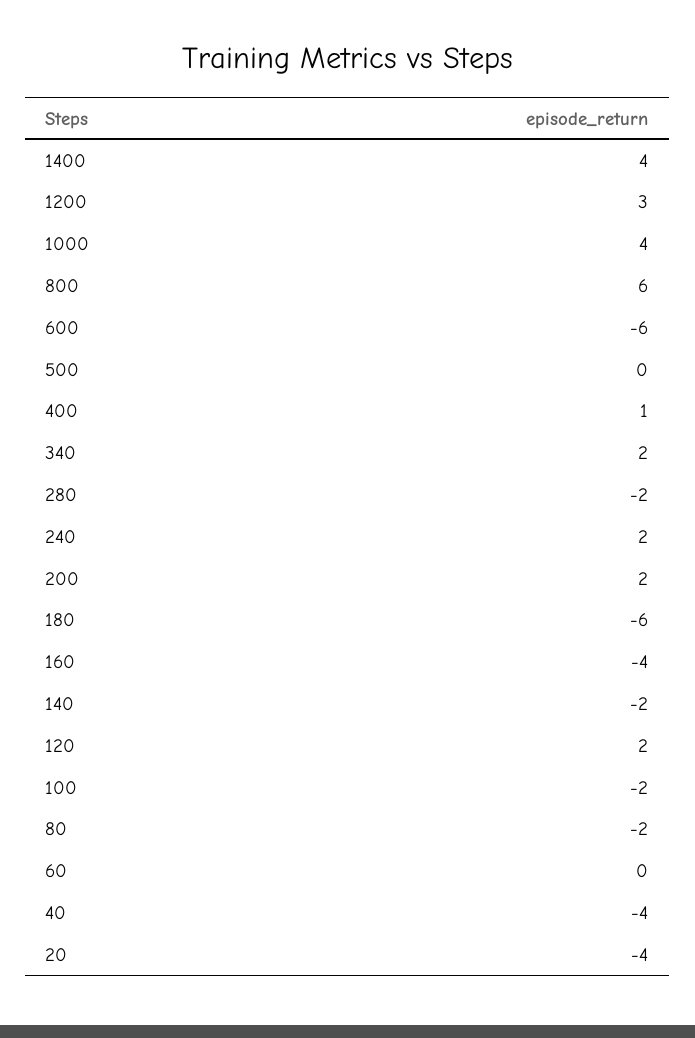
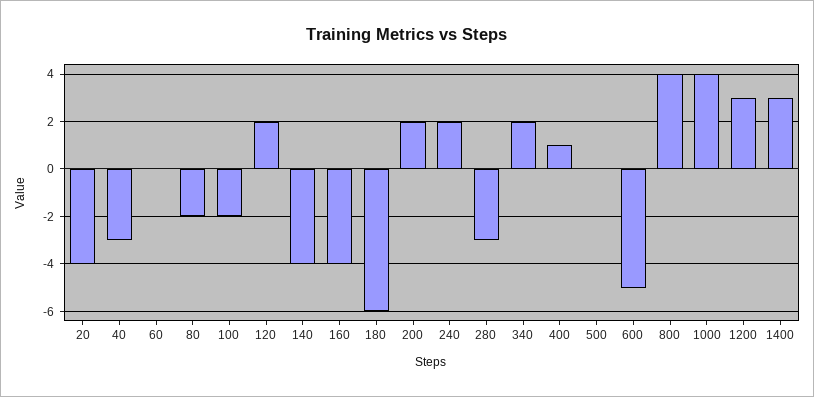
1400: 4 -> 3
800: 6 -> 4
600: -6 -> -5
280: -2 -> -3
140: -2 -> -4
40: -4 -> -3

